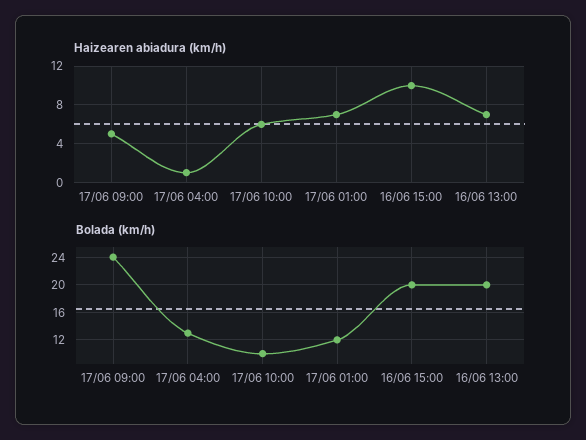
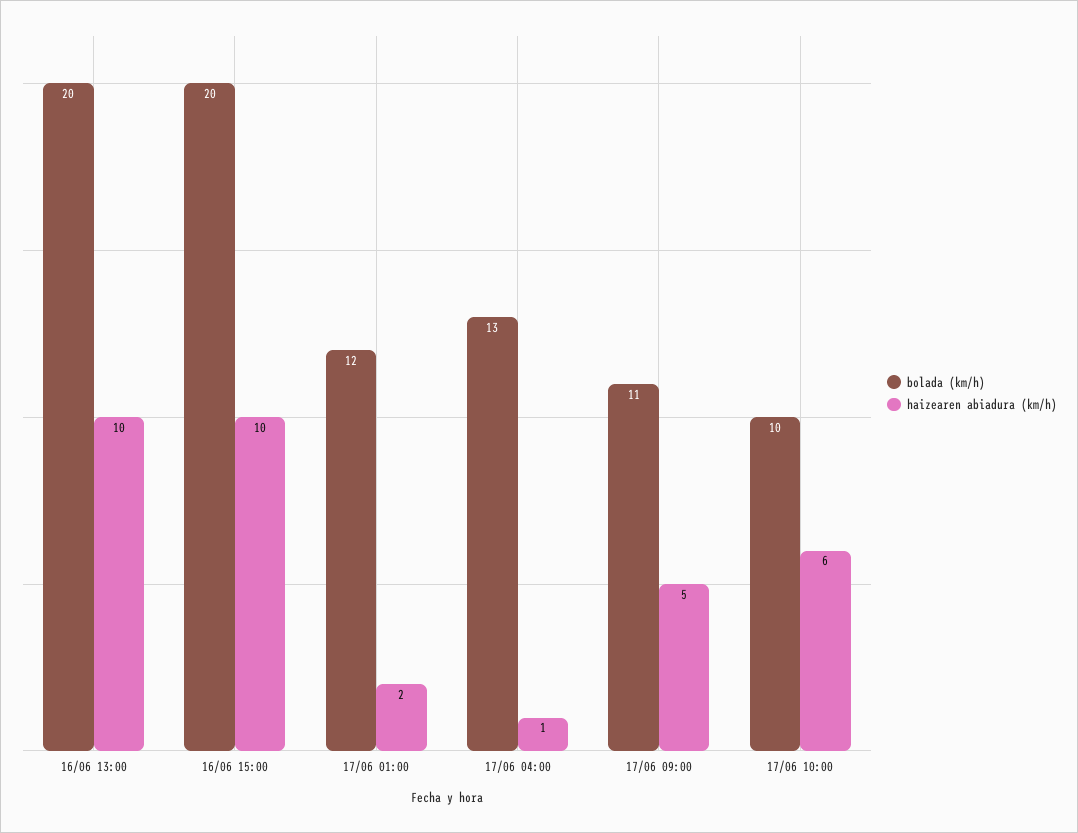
Haizearen abiadura (km/h), 17/06 01:00: 7 -> 2
Haizearen abiadura (km/h), 16/06 13:00: 7 -> 10
Bolada (km/h), 17/06 09:00: 24 -> 11

